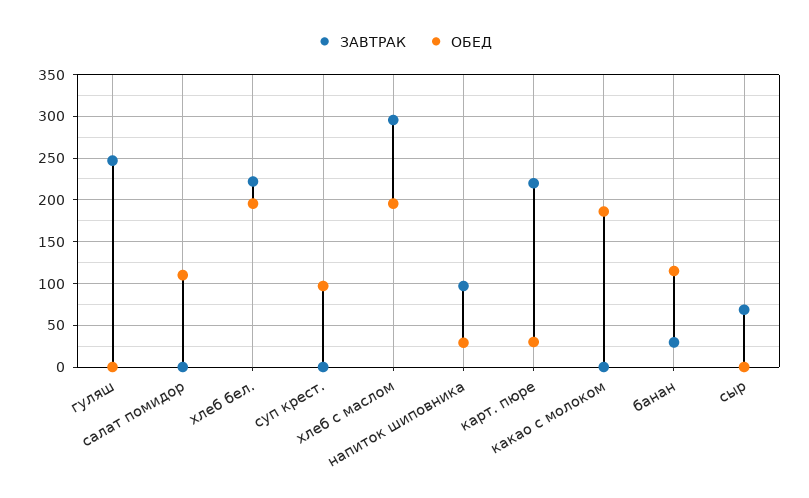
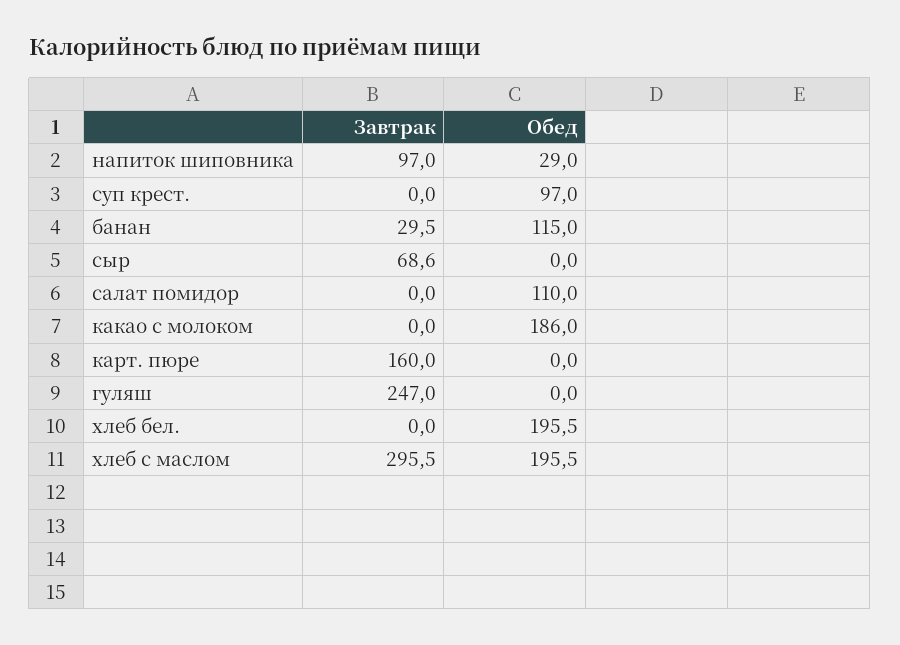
ЗАВТРАК, хлеб бел.: 220 -> 0
ЗАВТРАК, карт. пюре: 220 -> 160
ОБЕД, карт. пюре: 30 -> 0

